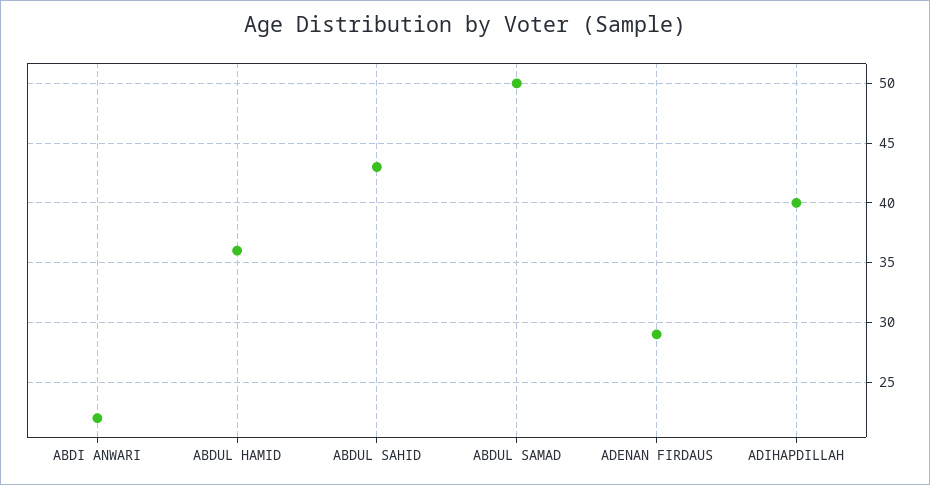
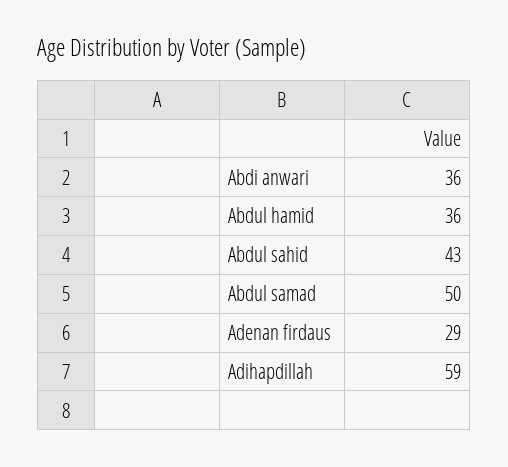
ABDI ANWARI: 22 -> 36
ADIHAPDILLAH: 40 -> 59

